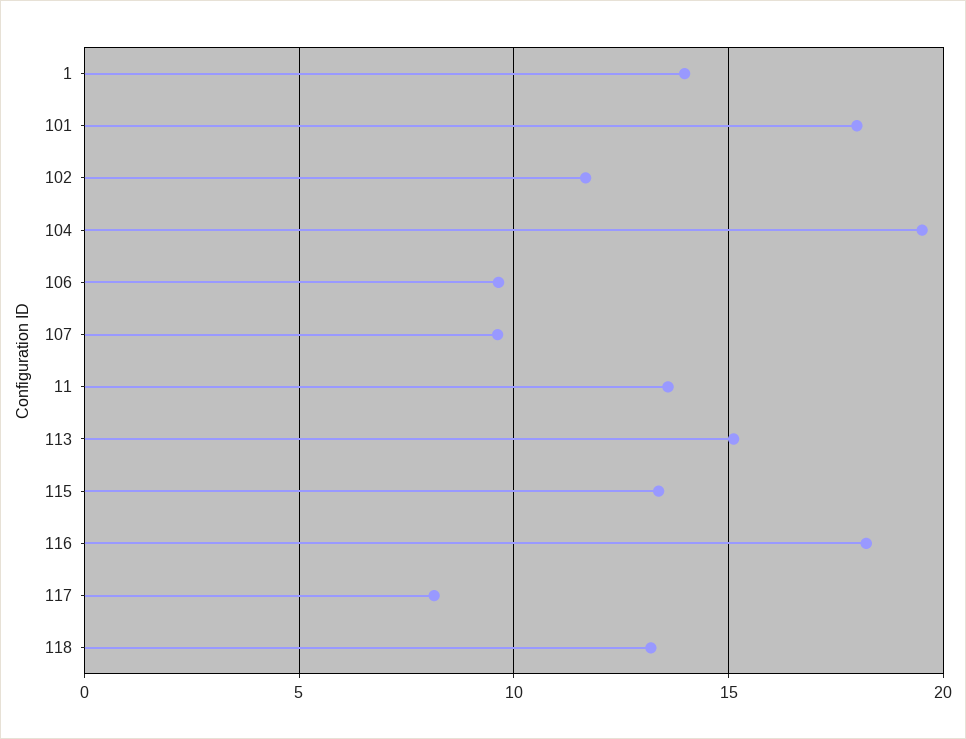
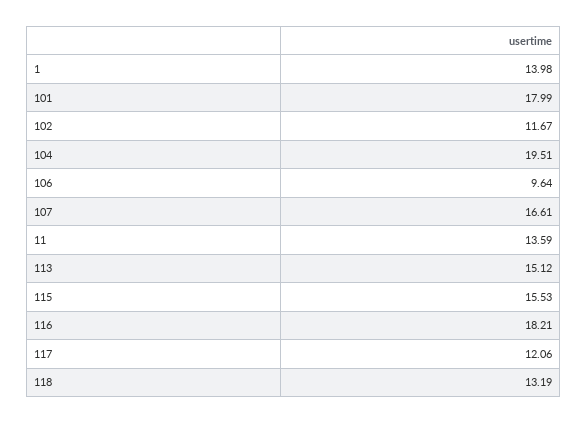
107: 9.5 -> 16.61
115: 13.5 -> 15.53
117: 8 -> 12.06

